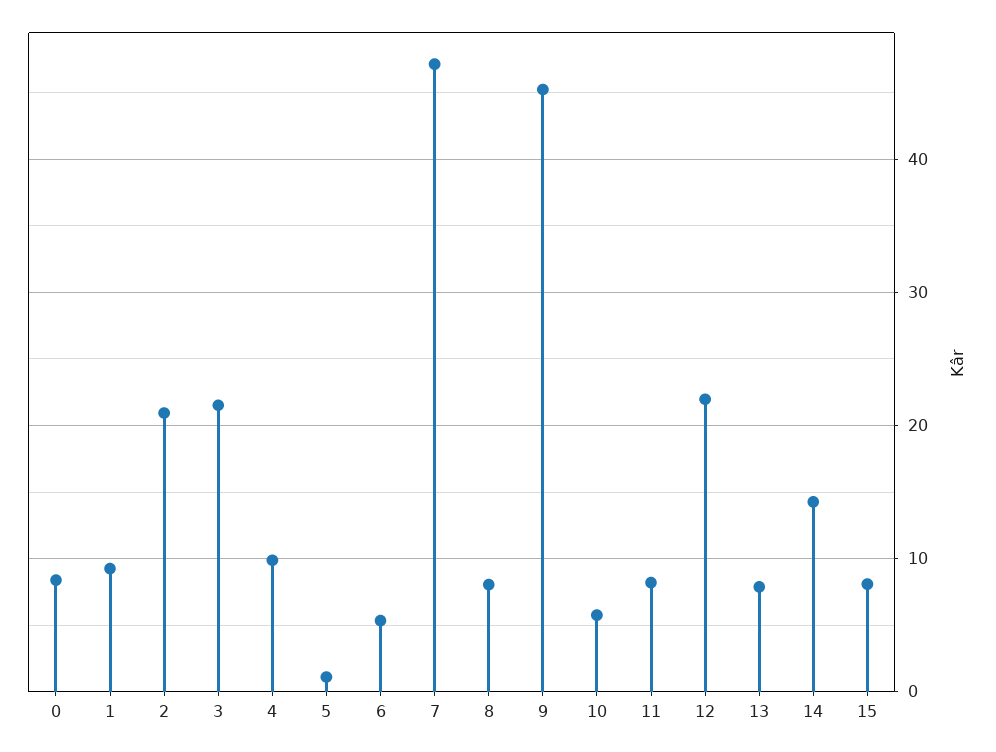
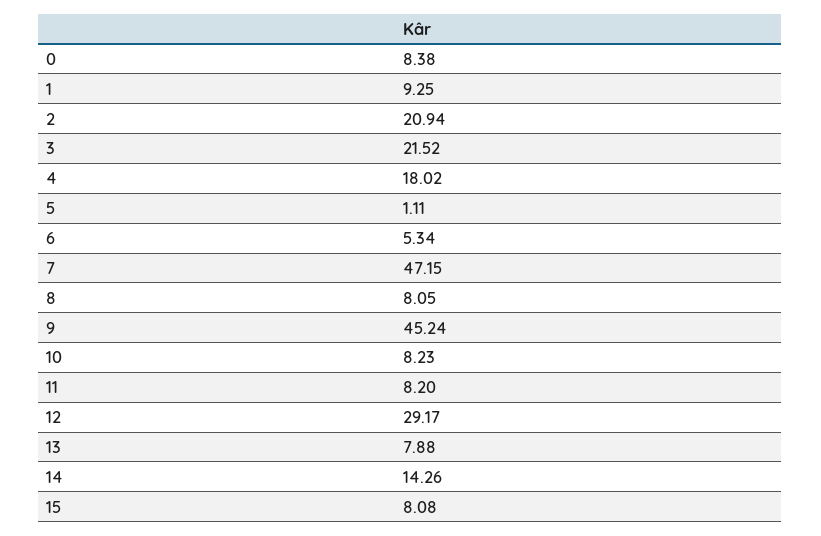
4: 10 -> 18.02
10: 6 -> 8.23
12: 22 -> 29.17

